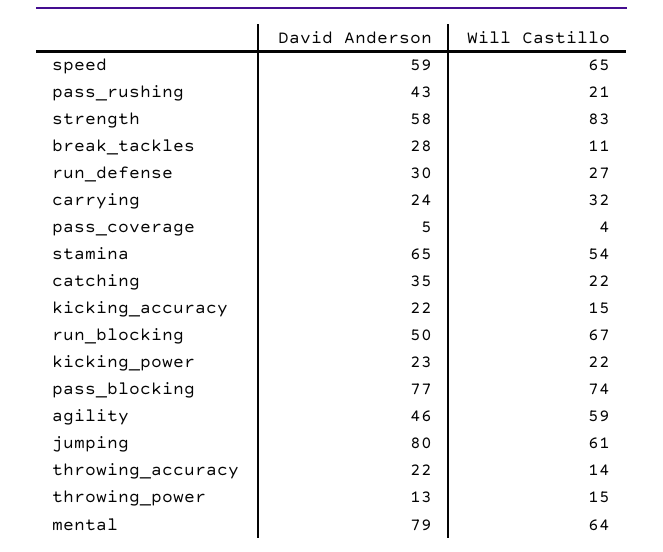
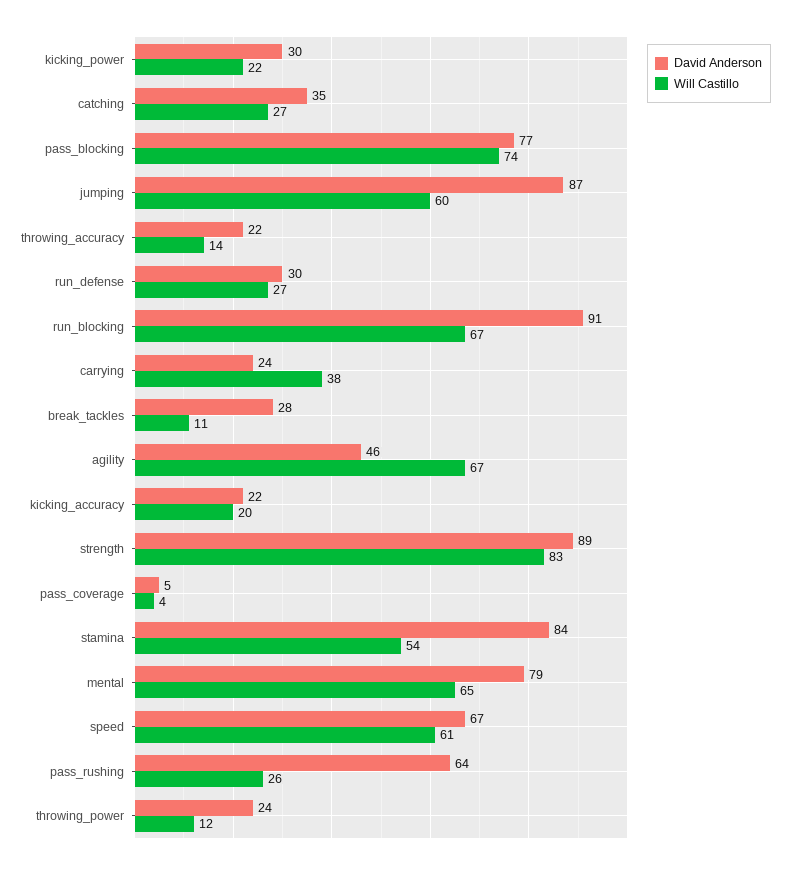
David Anderson, speed: 59 -> 67
Will Castillo, speed: 65 -> 61
David Anderson, pass_rushing: 43 -> 64
Will Castillo, pass_rushing: 21 -> 26
David Anderson, strength: 58 -> 89
Will Castillo, carrying: 32 -> 38
David Anderson, stamina: 65 -> 84
Will Castillo, catching: 22 -> 27
Will Castillo, kicking_accuracy: 15 -> 20
David Anderson, run_blocking: 50 -> 91
David Anderson, kicking_power: 23 -> 30
Will Castillo, agility: 59 -> 67
David Anderson, jumping: 80 -> 87
Will Castillo, jumping: 61 -> 60
David Anderson, throwing_power: 13 -> 24
Will Castillo, throwing_power: 15 -> 12
Will Castillo, mental: 64 -> 65

